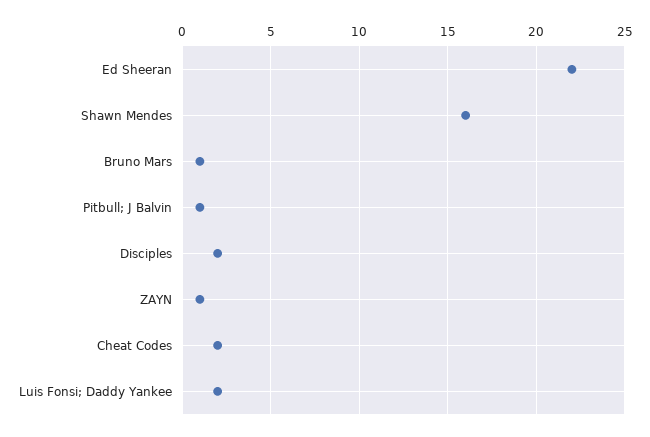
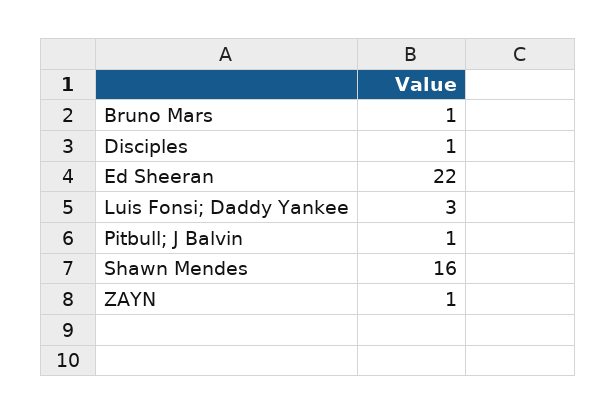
Disciples: 2 -> 1
Cheat Codes: 2 -> none
Luis Fonsi; Daddy Yankee: 2 -> 3

